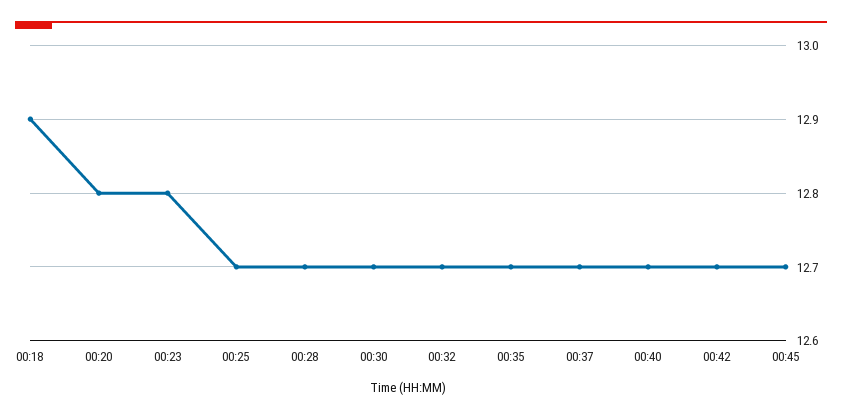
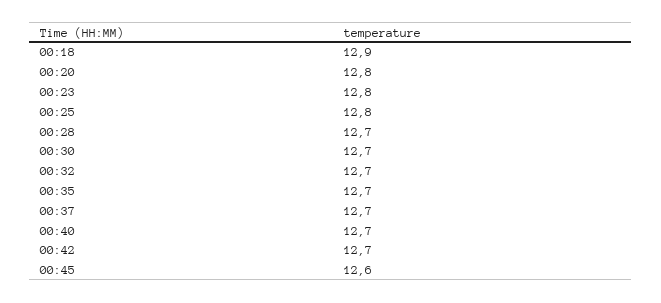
00:25: 12.7 -> 12.8
00:45: 12.7 -> 12.6

